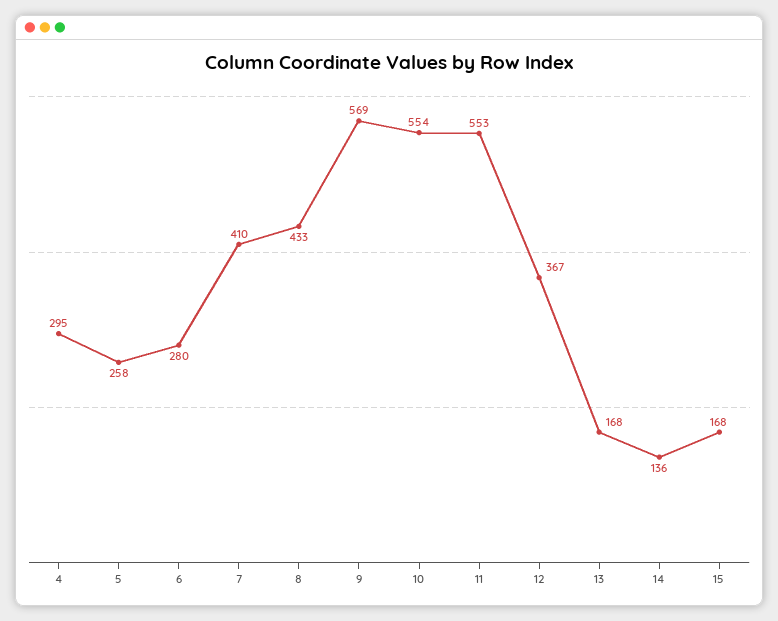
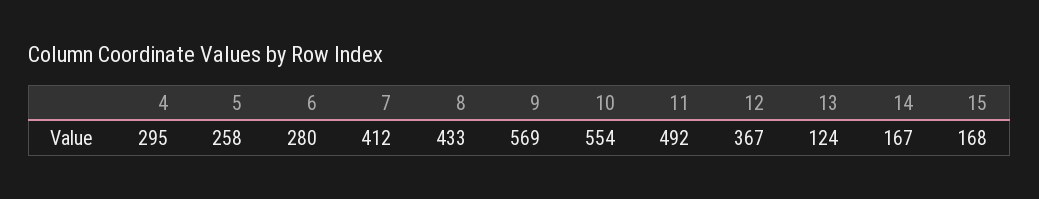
7: 410 -> 412
11: 553 -> 492
13: 168 -> 124
14: 136 -> 167

